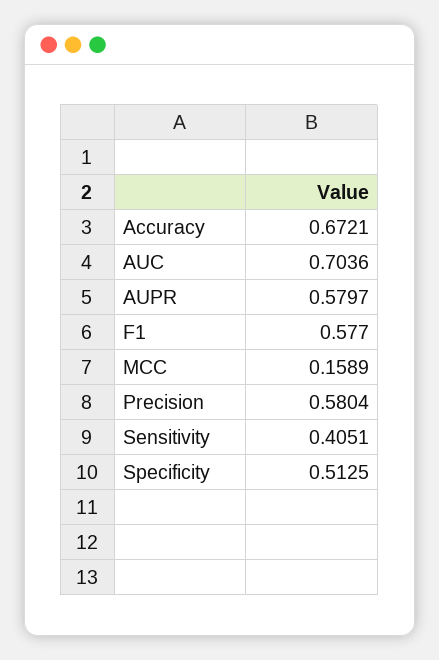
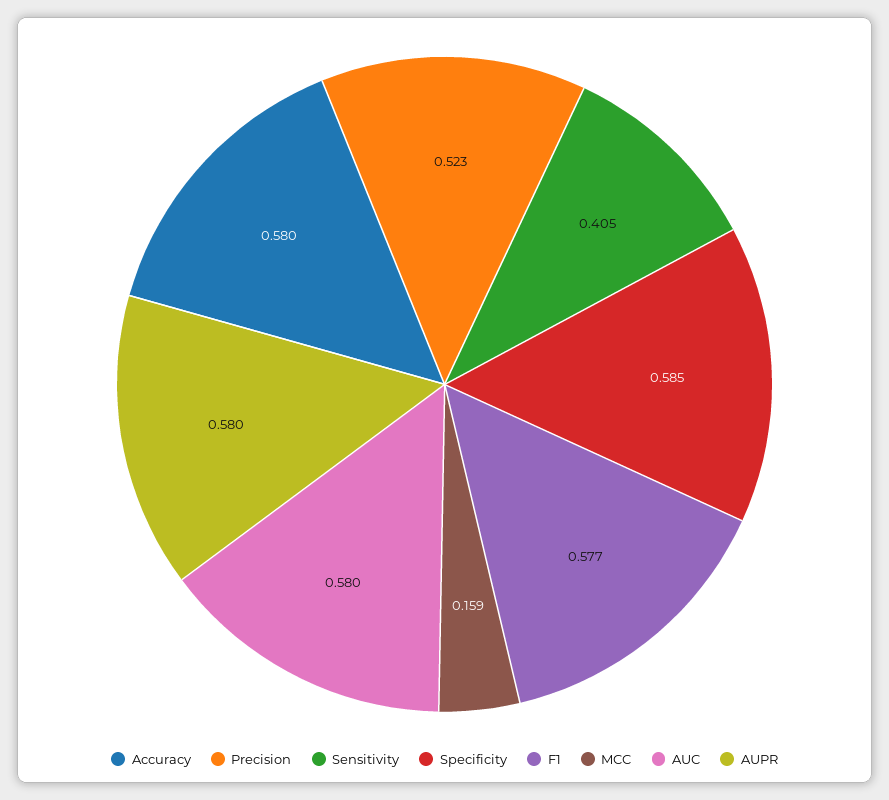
Accuracy: 0.6721 -> 0.58
AUC: 0.7036 -> 0.58
Precision: 0.5804 -> 0.523
Specificity: 0.5125 -> 0.585

